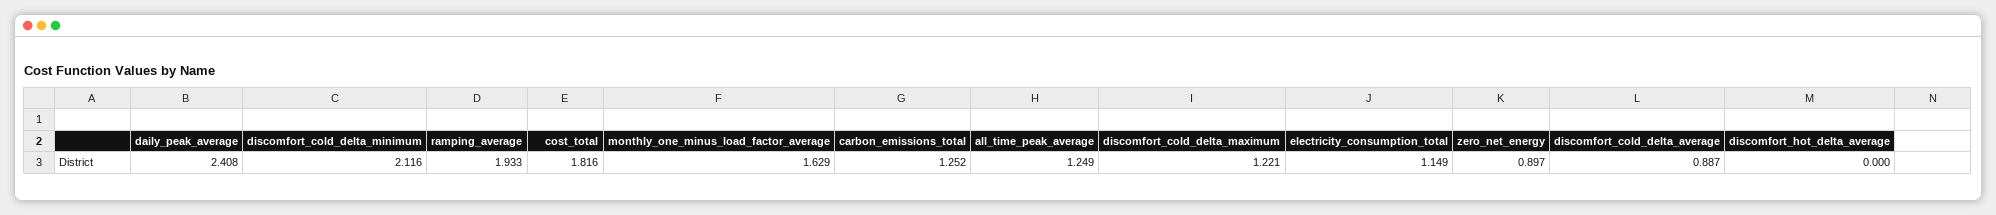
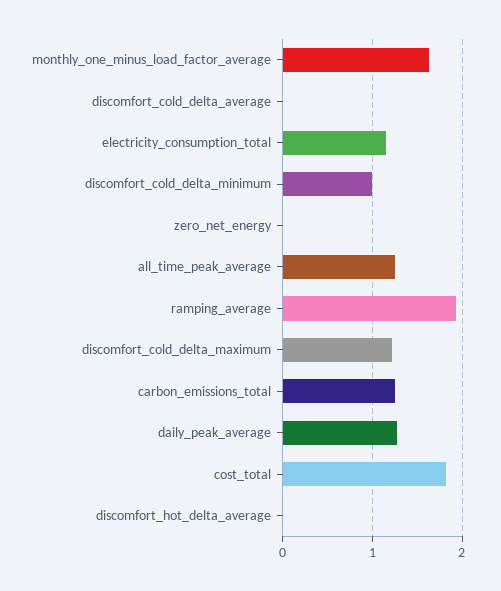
daily_peak_average: 2.408 -> 1.3
discomfort_cold_delta_minimum: 2.116 -> 1
zero_net_energy: 0.897 -> 0
discomfort_cold_delta_average: 0.887 -> 0

